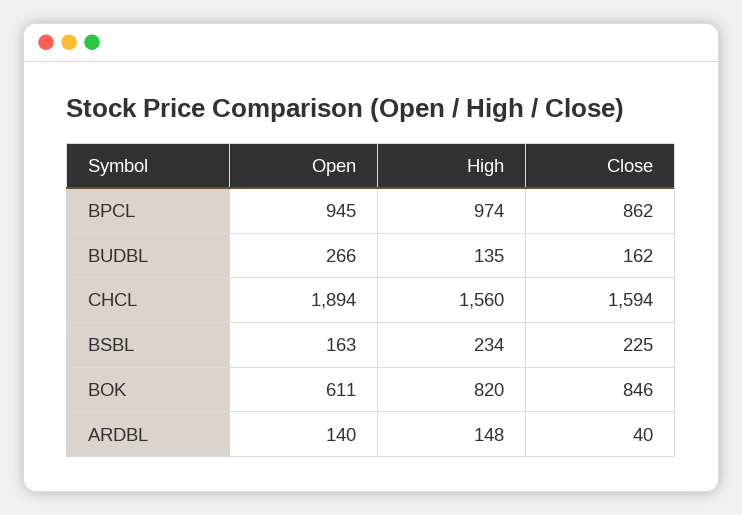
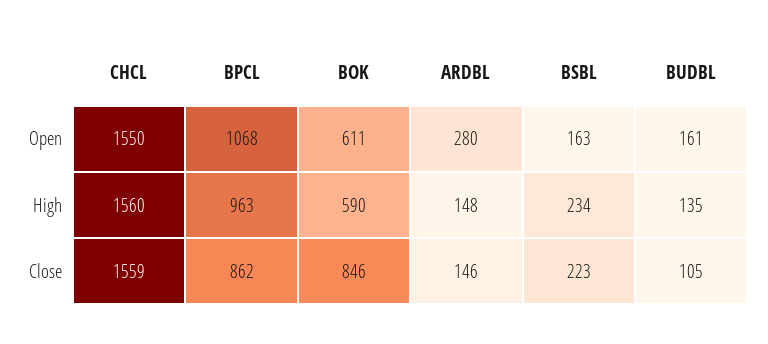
Open, BPCL: 945 -> 1068
High, BPCL: 974 -> 963
Open, BUDBL: 266 -> 161
Close, BUDBL: 162 -> 105
Open, CHCL: 1894 -> 1550
Close, CHCL: 1594 -> 1559
Close, BSBL: 225 -> 223
High, BOK: 820 -> 590
Open, ARDBL: 140 -> 280
Close, ARDBL: 40 -> 146

